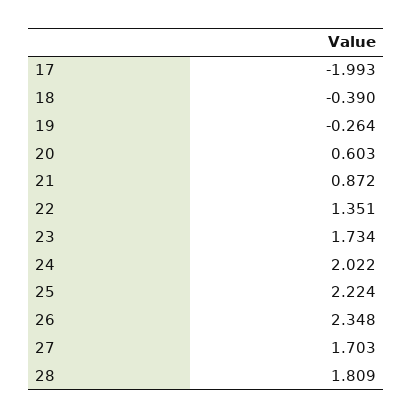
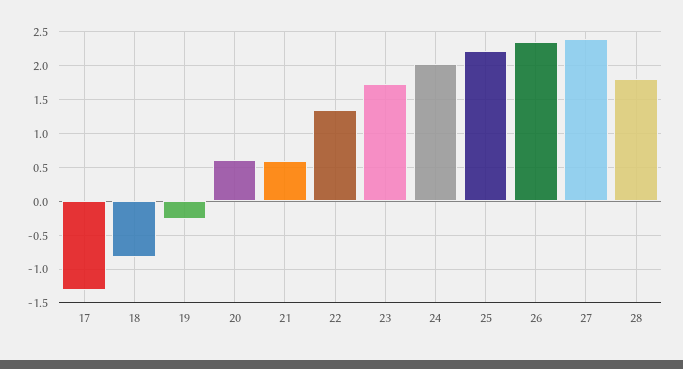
17: -1.993 -> -1.3
18: -0.39 -> -0.8
21: 0.872 -> 0.6
27: 1.703 -> 2.4

